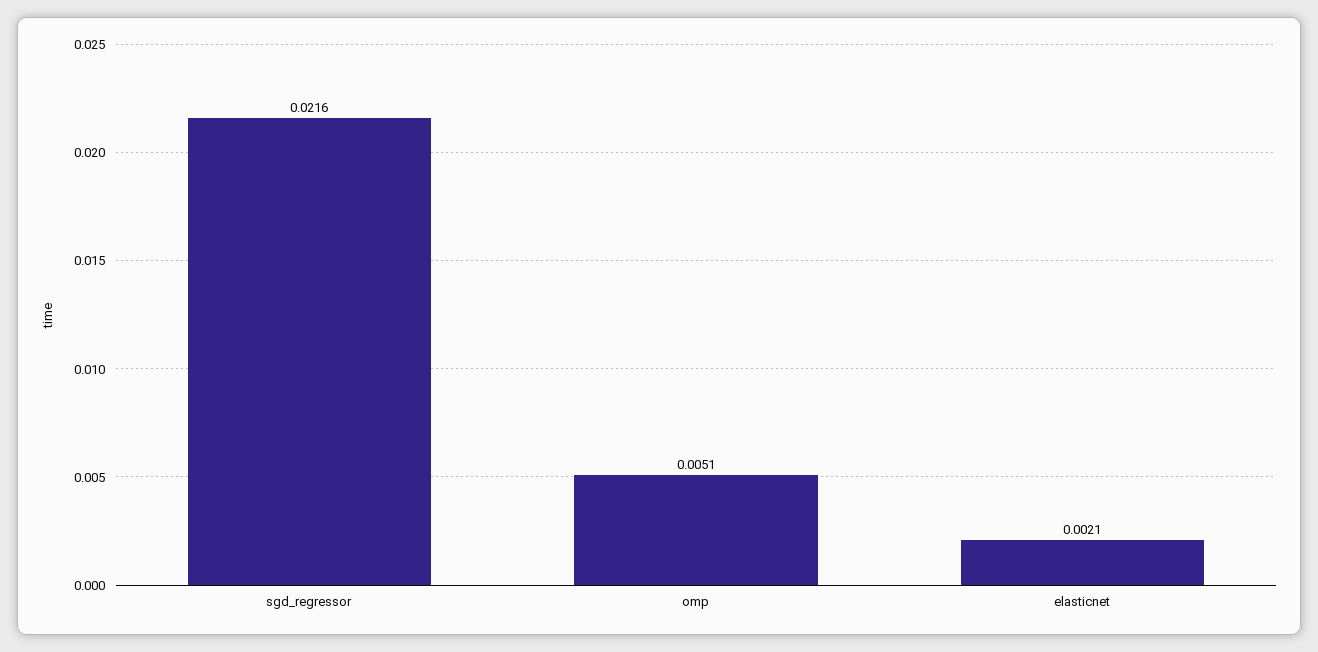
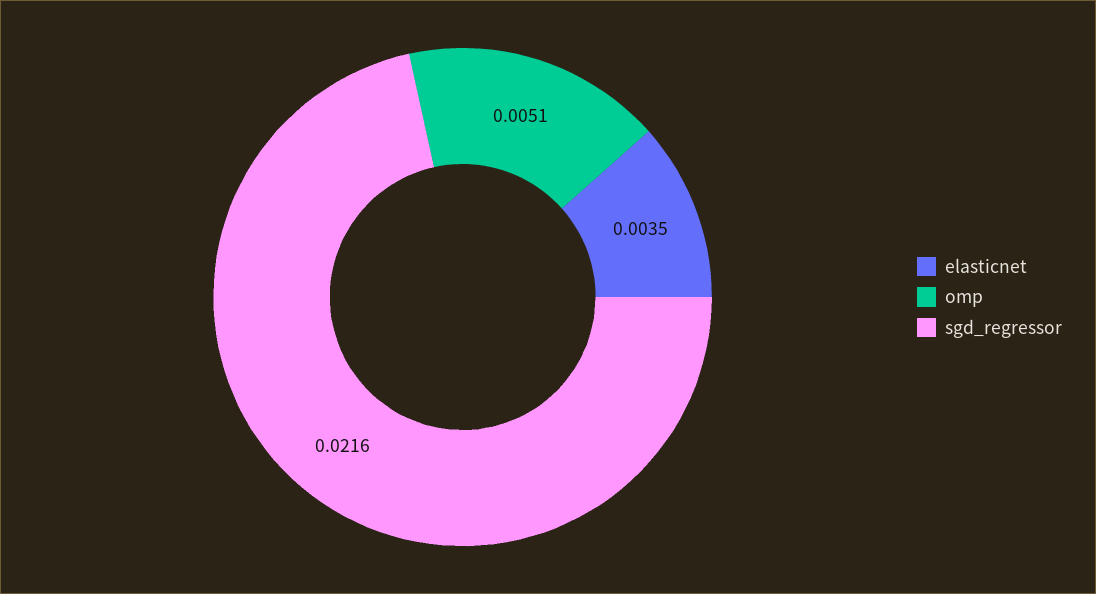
elasticnet: 0.0021 -> 0.0035

